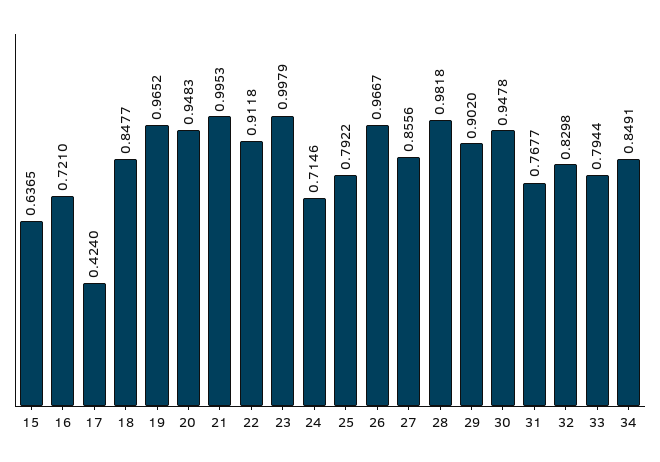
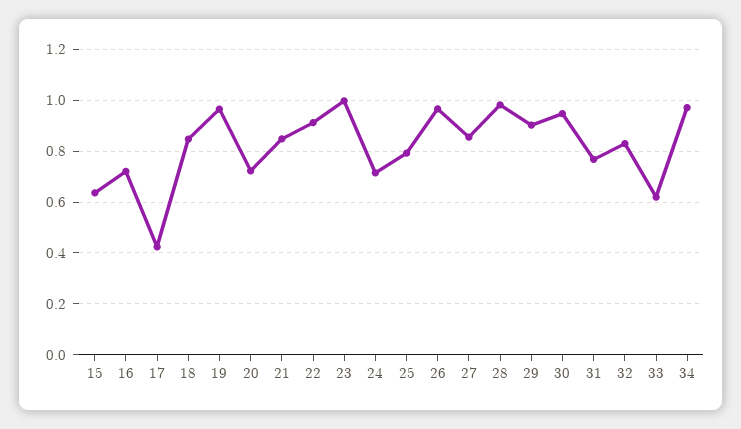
20: 0.9483 -> 0.725
21: 0.9953 -> 0.85
33: 0.7944 -> 0.625
34: 0.8491 -> 0.975

